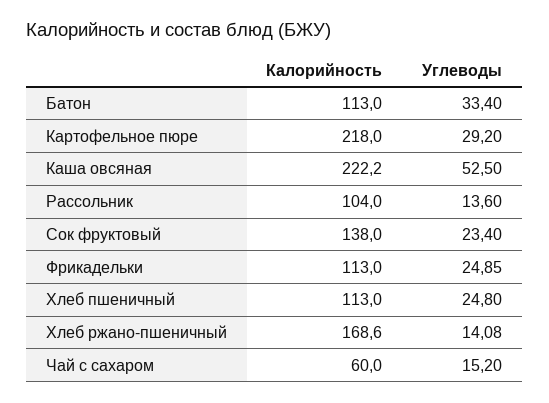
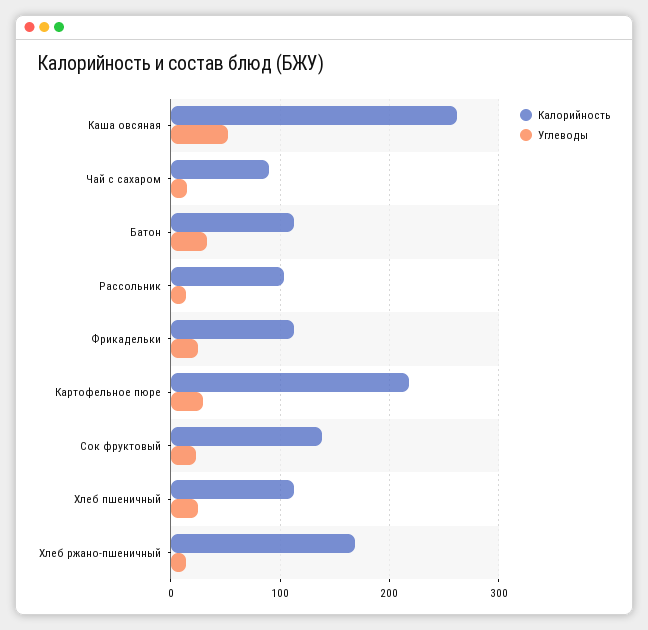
Калорийность, Каша овсяная: 222.2 -> 260
Калорийность, Чай с сахаром: 60 -> 90

